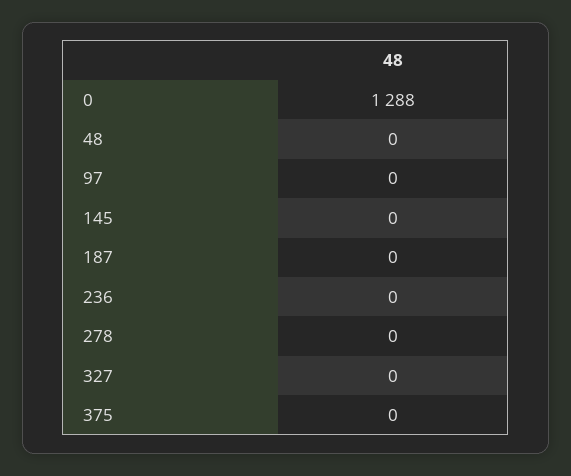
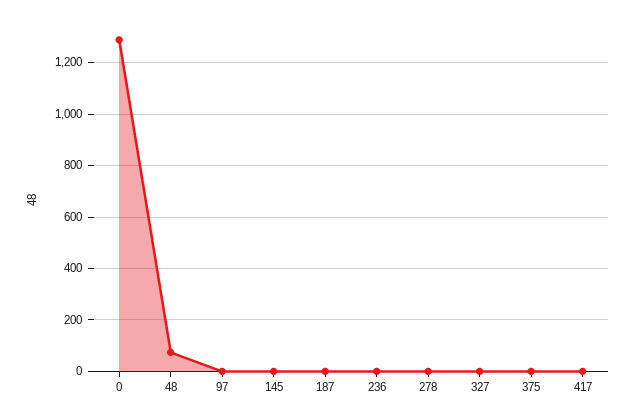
48: 0 -> 75
417: none -> 0

